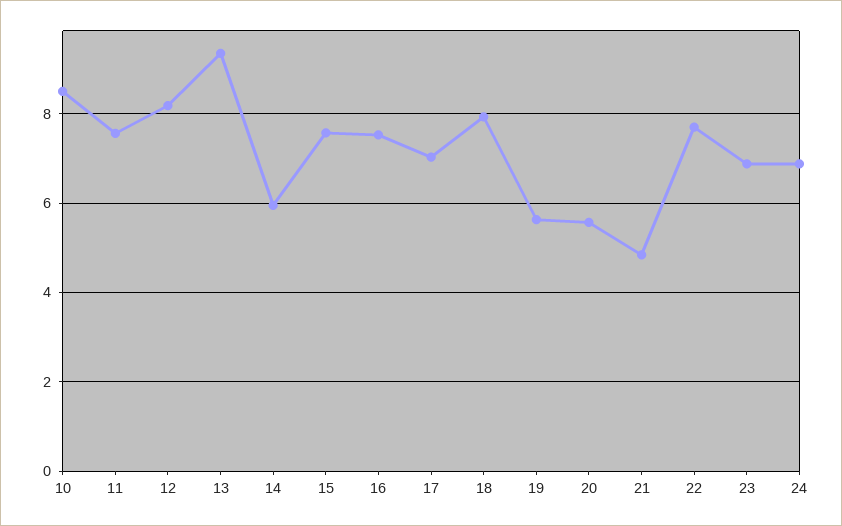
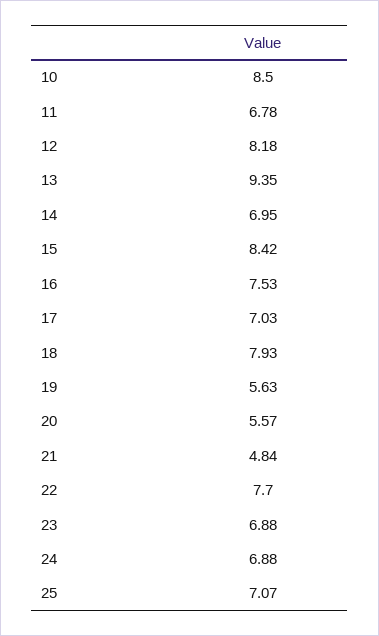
11: 7.6 -> 6.78
14: 6 -> 6.95
15: 7.6 -> 8.42
25: none -> 7.07

